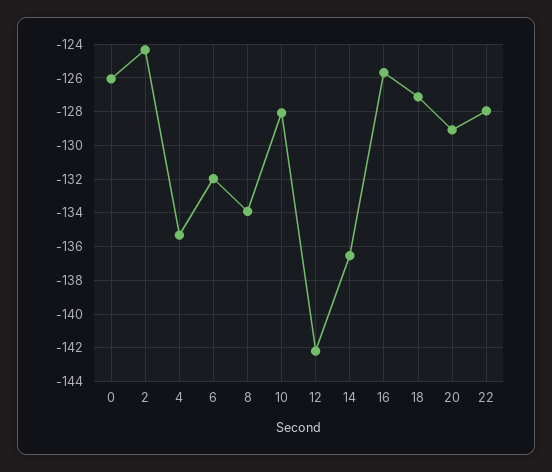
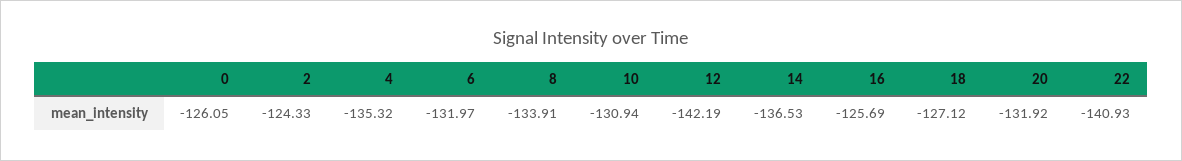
10: -128 -> -130.94
20: -129 -> -131.92
22: -128 -> -140.93

